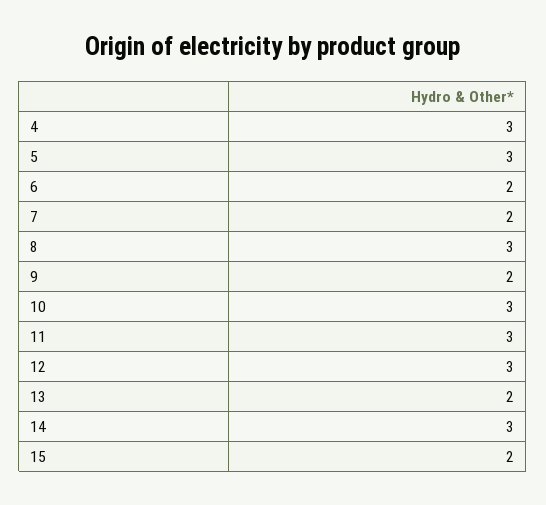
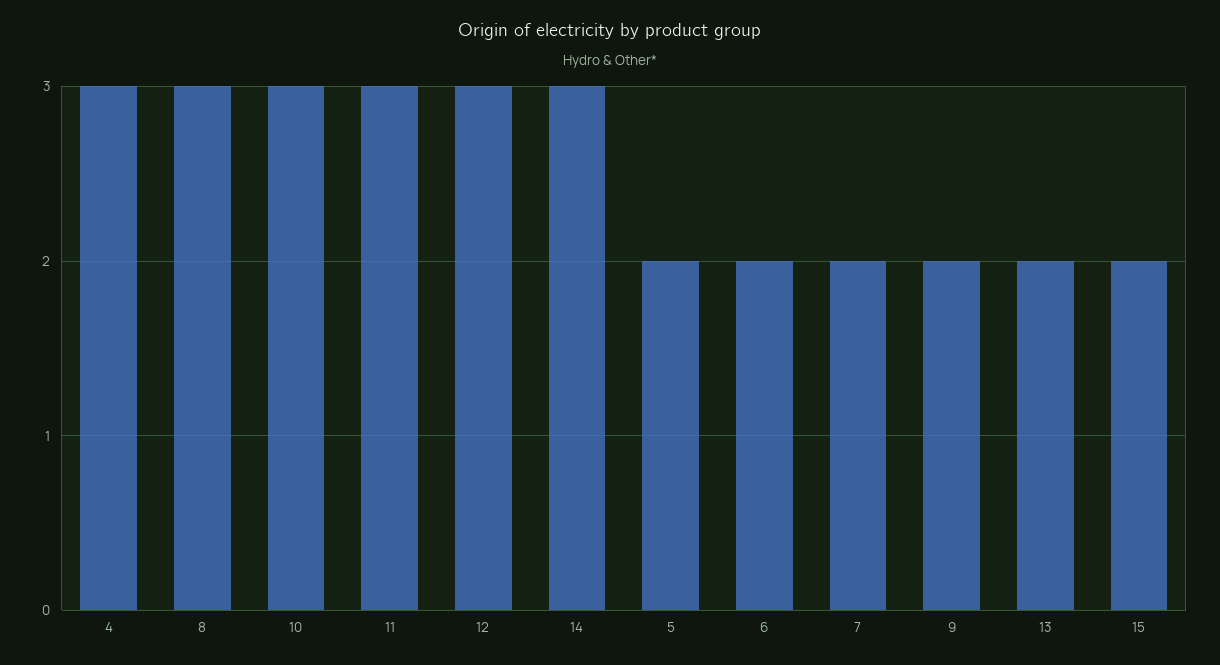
5: 3 -> 2

